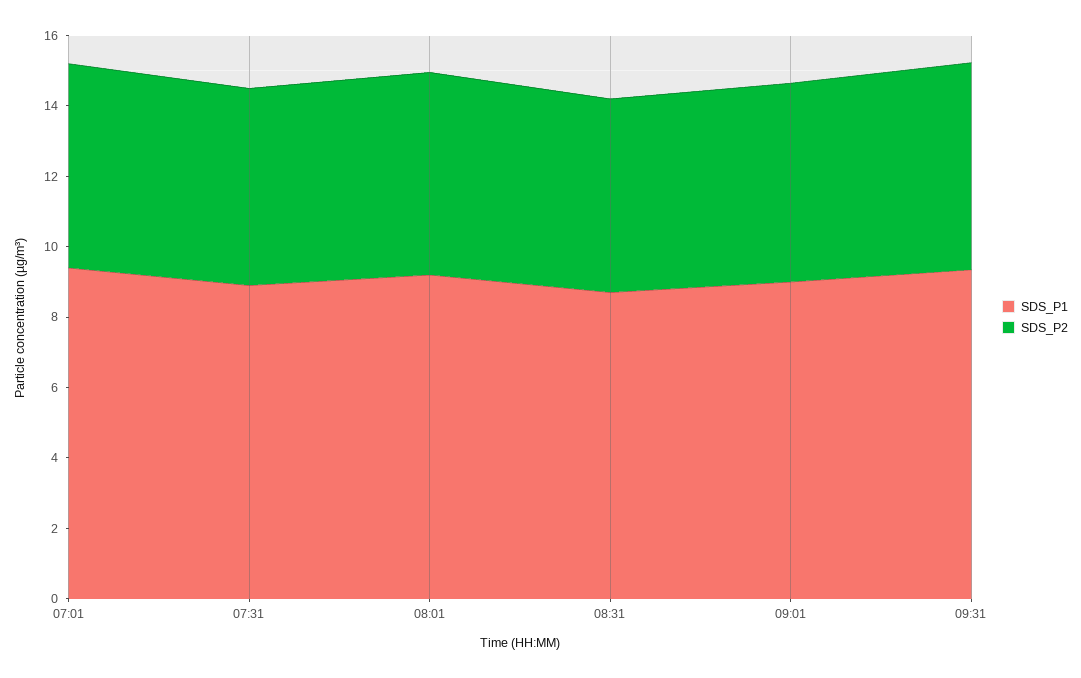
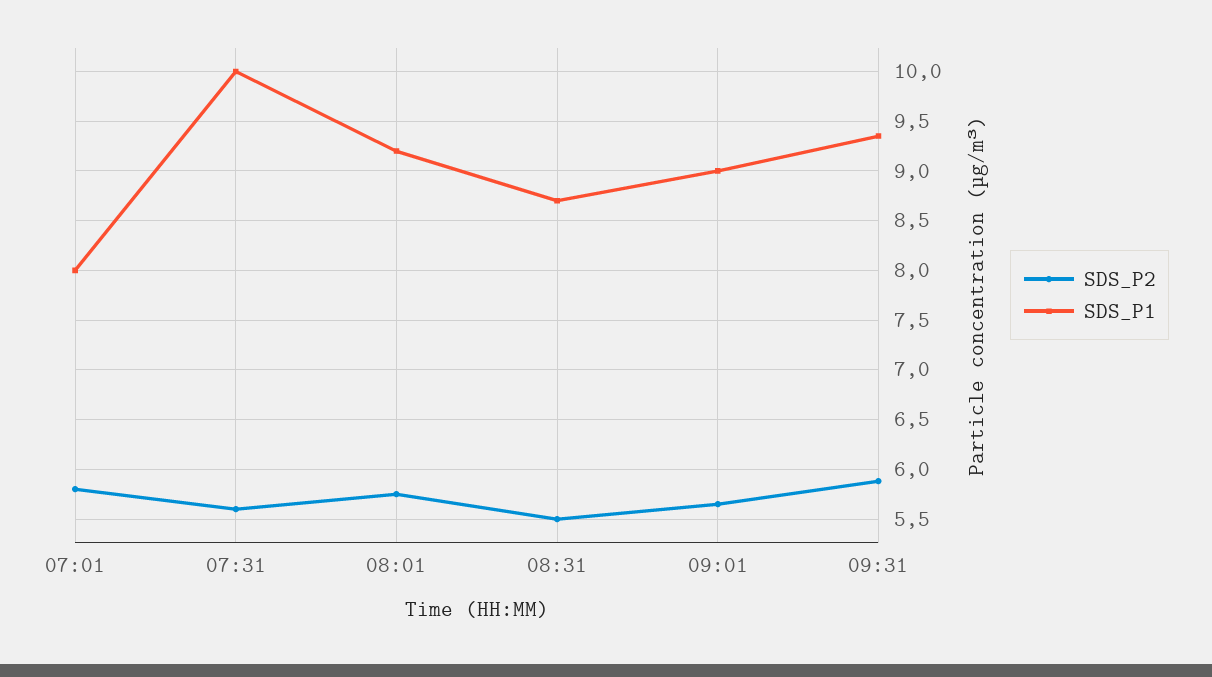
SDS_P1, 07:01: 9.5 -> 8
SDS_P1, 07:31: 9 -> 10

